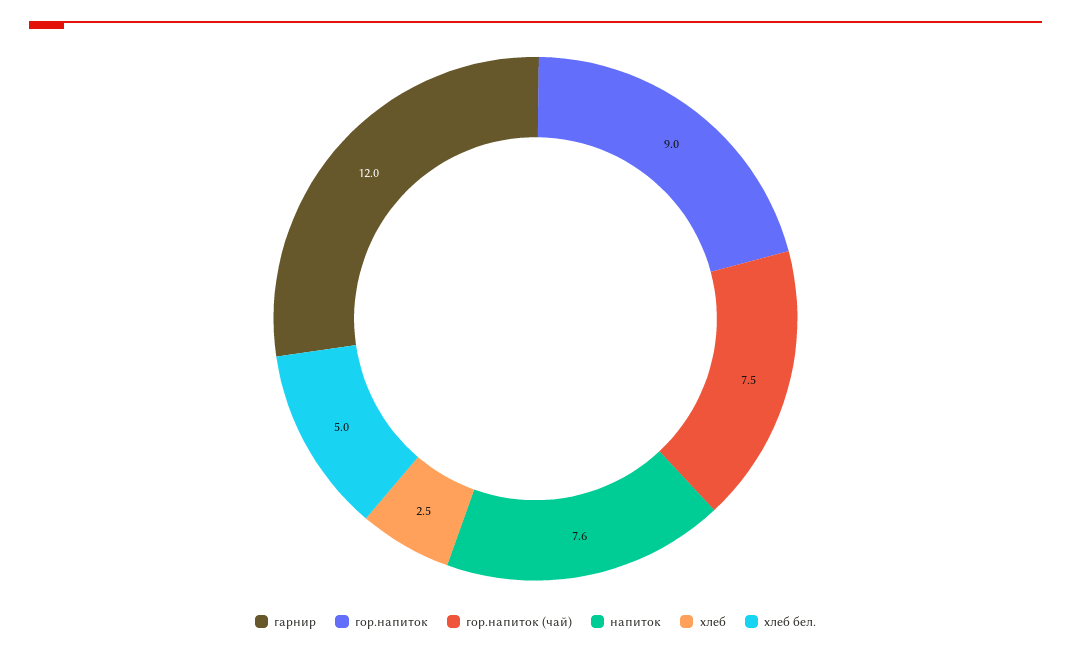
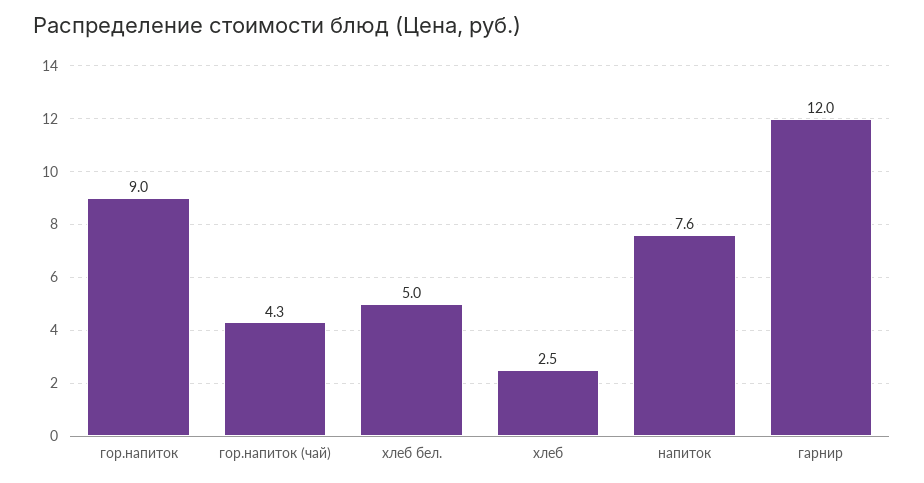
гор.напиток (чай): 7.5 -> 4.3

